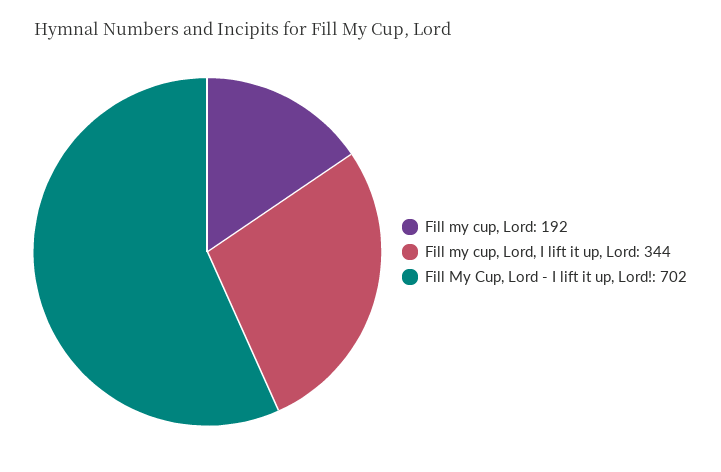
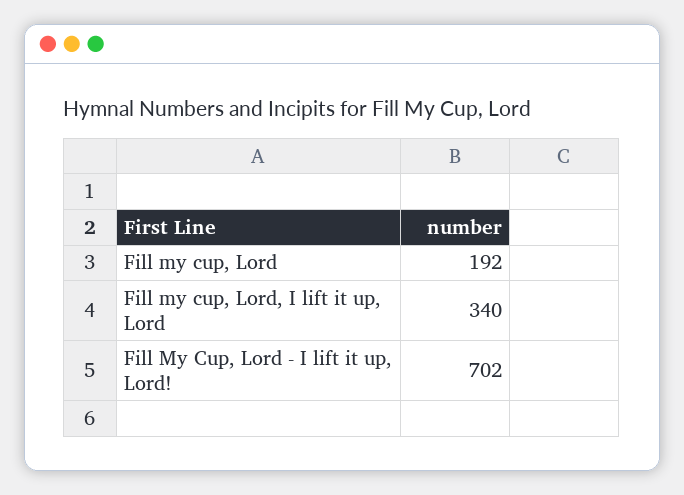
Fill my cup, Lord, I lift it up, Lord: 344 -> 340

